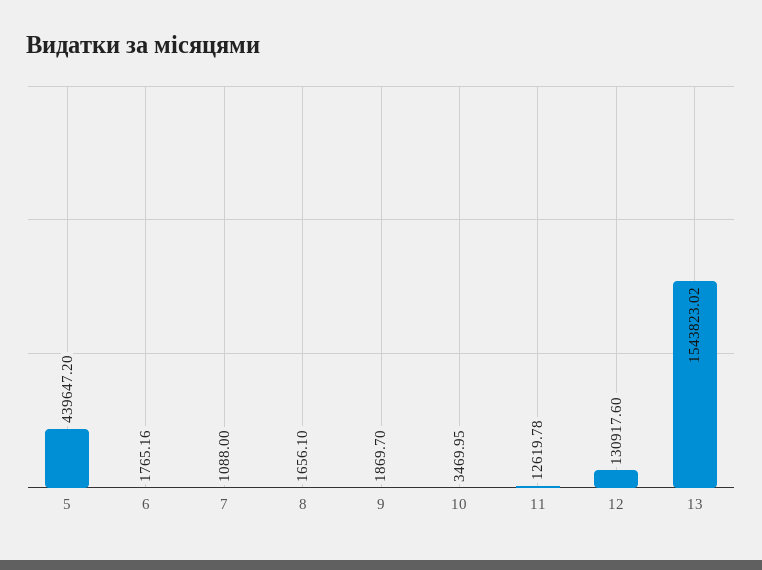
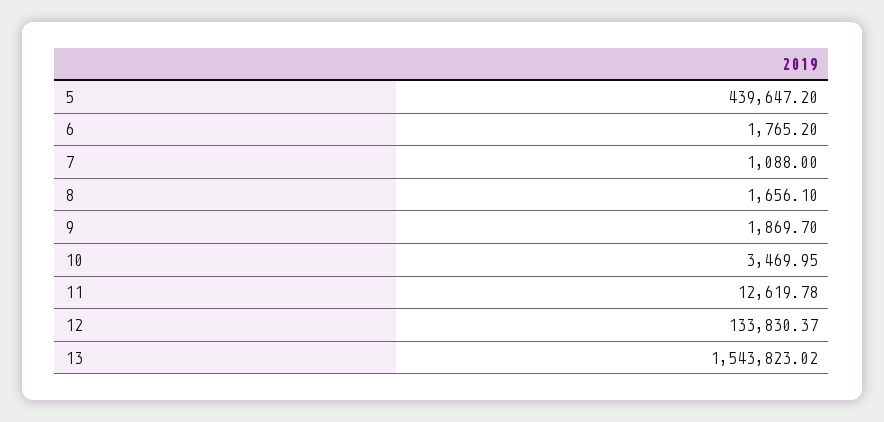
6: 1765.16 -> 1765.2
12: 130917.6 -> 133830.37

